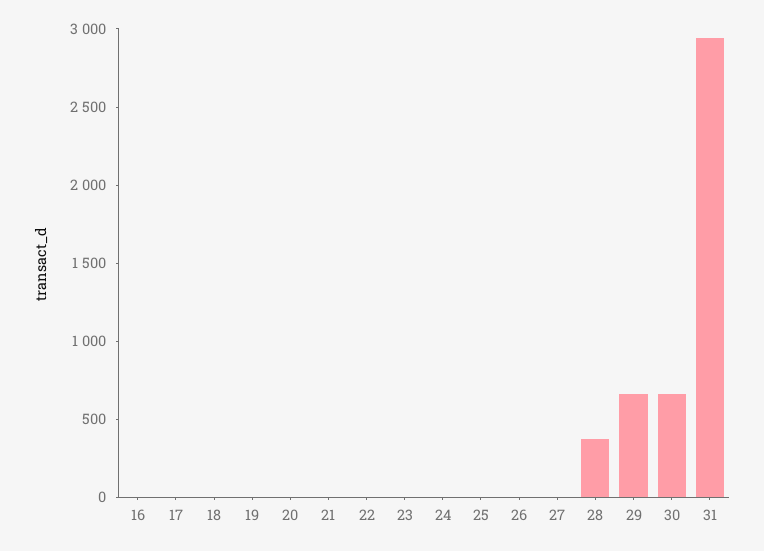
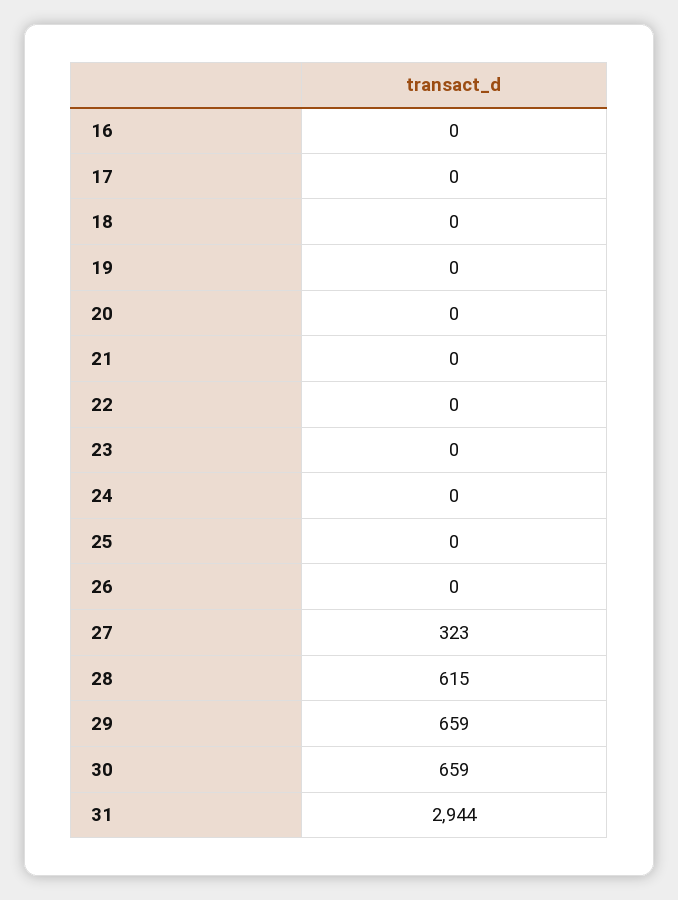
27: 0 -> 323
28: 400 -> 615

